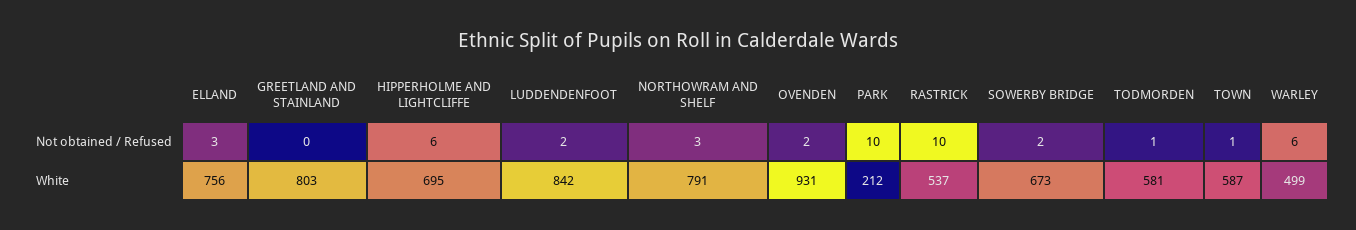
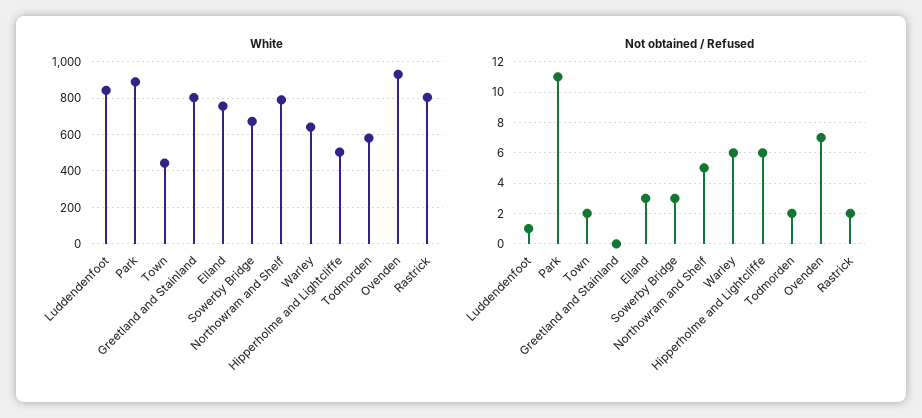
Not obtained / Refused, LUDDENDENFOOT: 2 -> 1
Not obtained / Refused, NORTHOWRAM AND SHELF: 3 -> 5
Not obtained / Refused, OVENDEN: 2 -> 7
Not obtained / Refused, PARK: 10 -> 11
Not obtained / Refused, RASTRICK: 10 -> 2
Not obtained / Refused, SOWERBY BRIDGE: 2 -> 3
Not obtained / Refused, TODMORDEN: 1 -> 2
Not obtained / Refused, TOWN: 1 -> 2
White, HIPPERHOLME AND LIGHTCLIFFE: 695 -> 500
White, PARK: 212 -> 900
White, RASTRICK: 537 -> 800
White, TOWN: 587 -> 450
White, WARLEY: 499 -> 650

